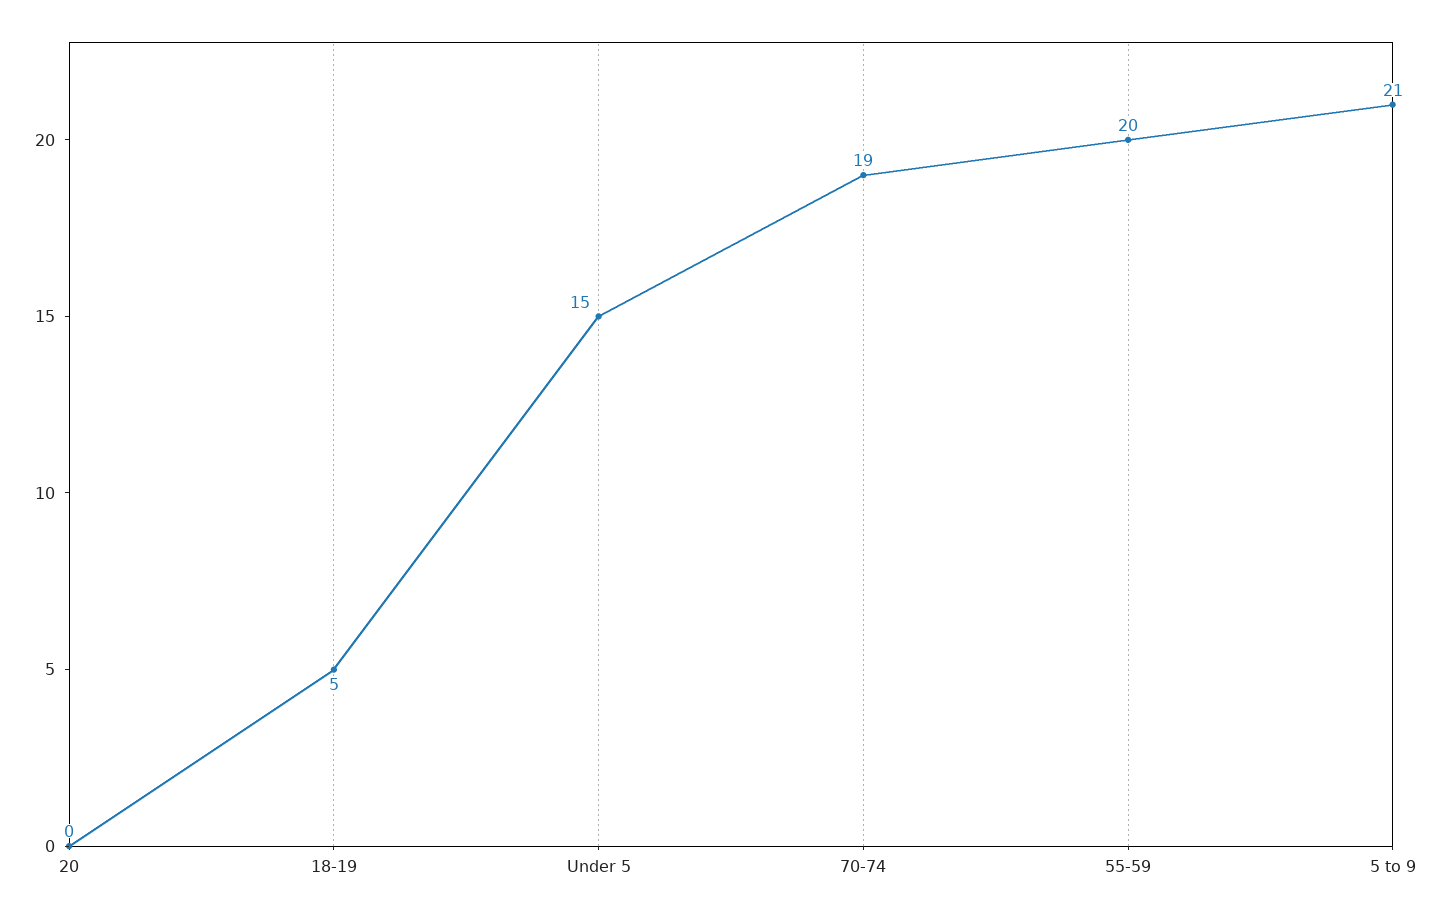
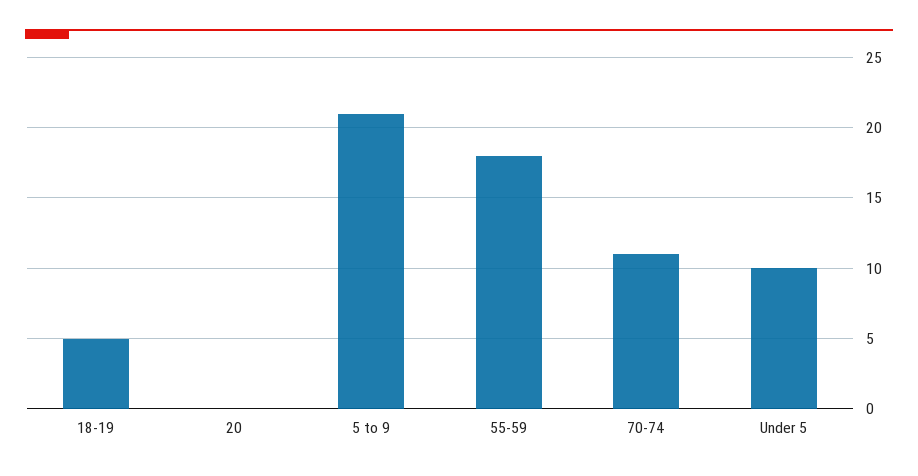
Under 5: 15 -> 10
70-74: 19 -> 11
55-59: 20 -> 18

